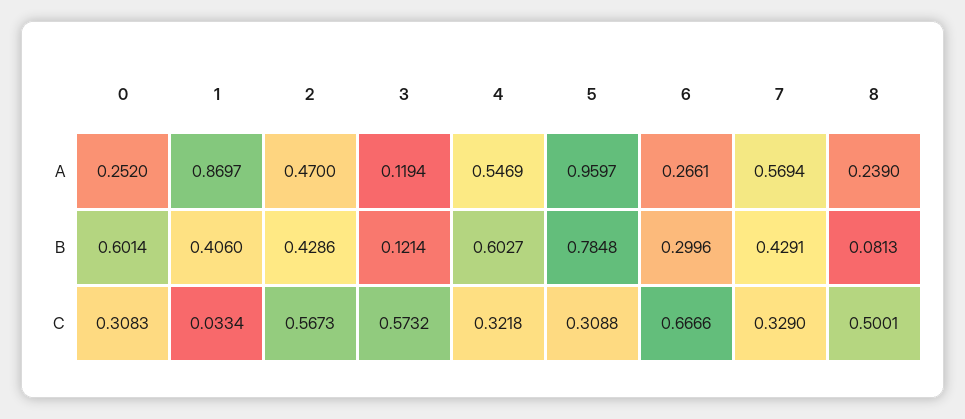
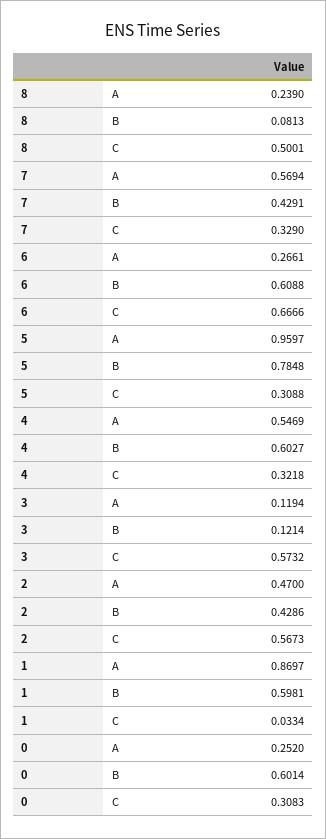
1, B: 0.406 -> 0.5981
6, B: 0.2996 -> 0.6088

